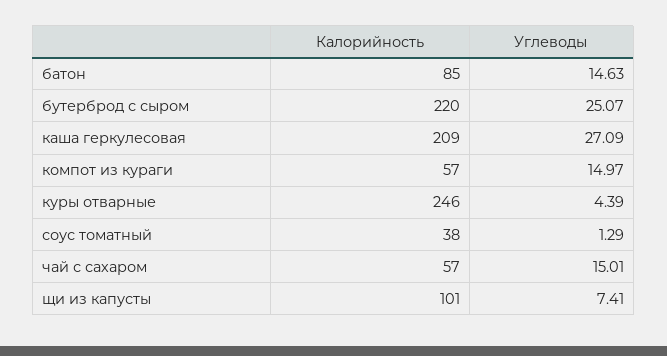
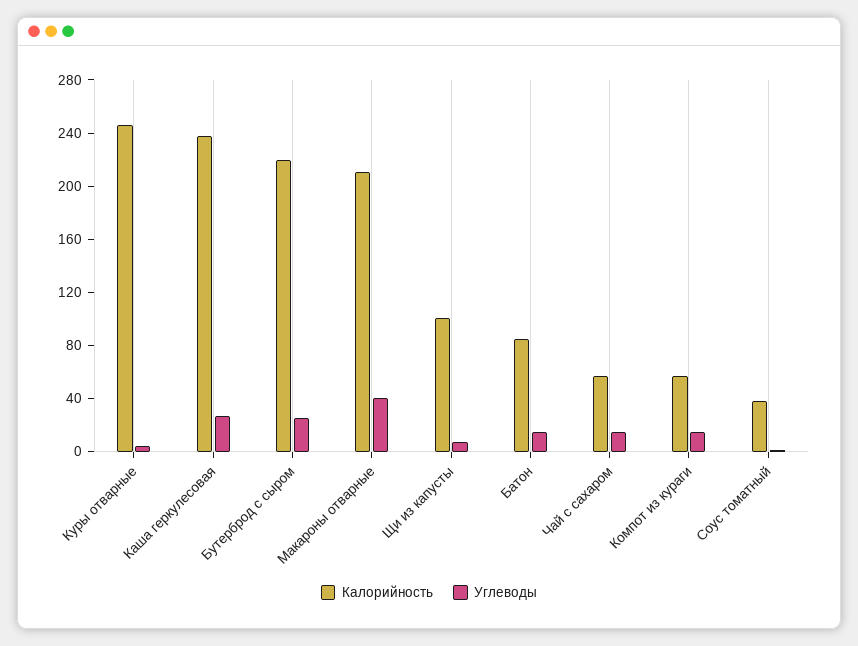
Калорийность, каша геркулесовая: 209 -> 240
Калорийность, Макароны отварные: none -> 210
Углеводы, Макароны отварные: none -> 40

